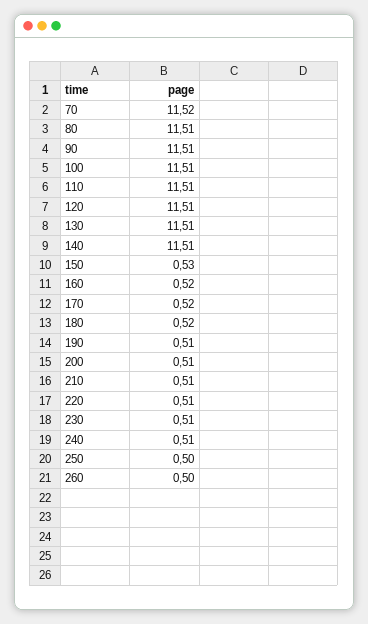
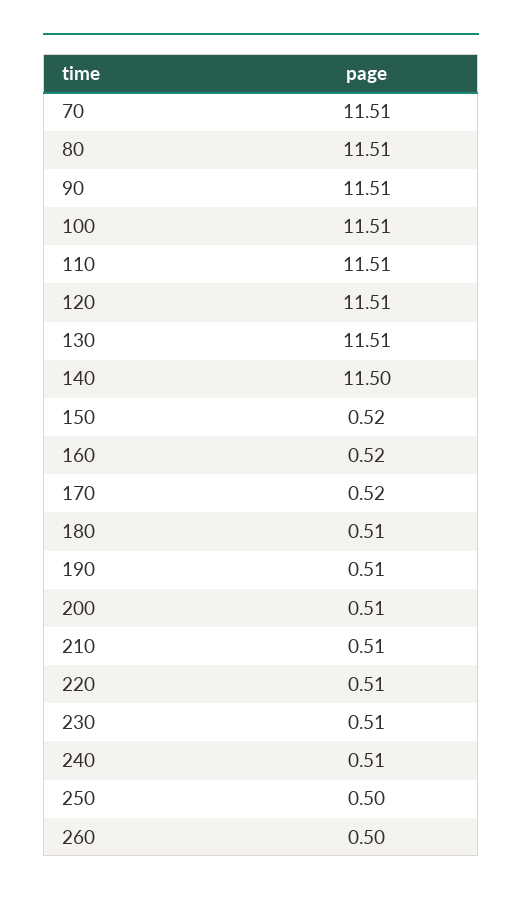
70: 11.52 -> 11.51
140: 11.51 -> 11.5
150: 0.53 -> 0.52
180: 0.52 -> 0.51

